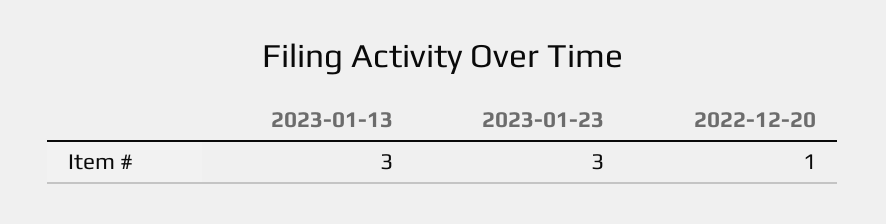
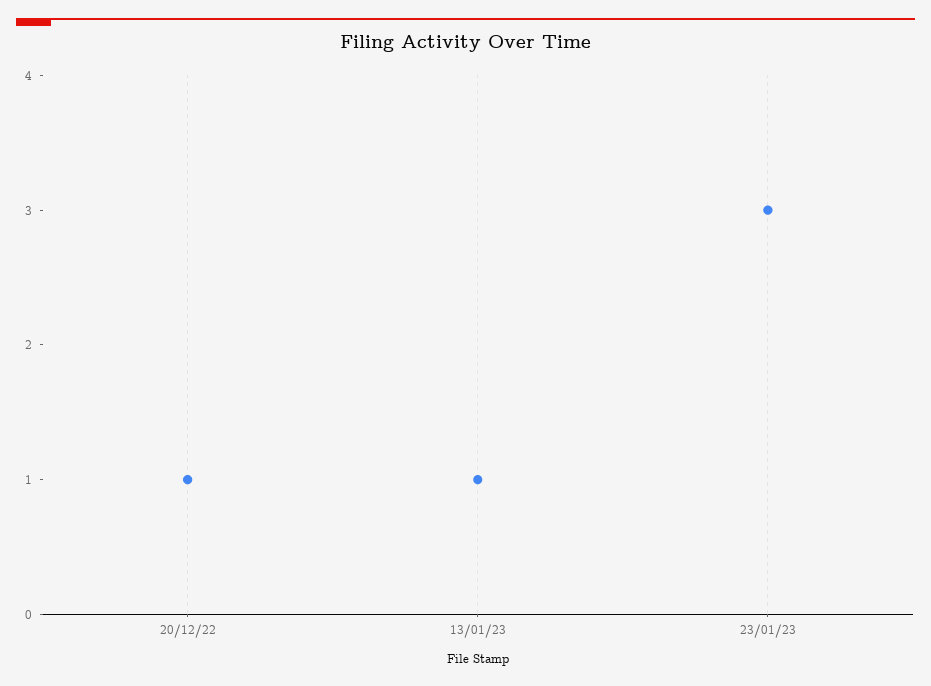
2023-01-13: 3 -> 1

